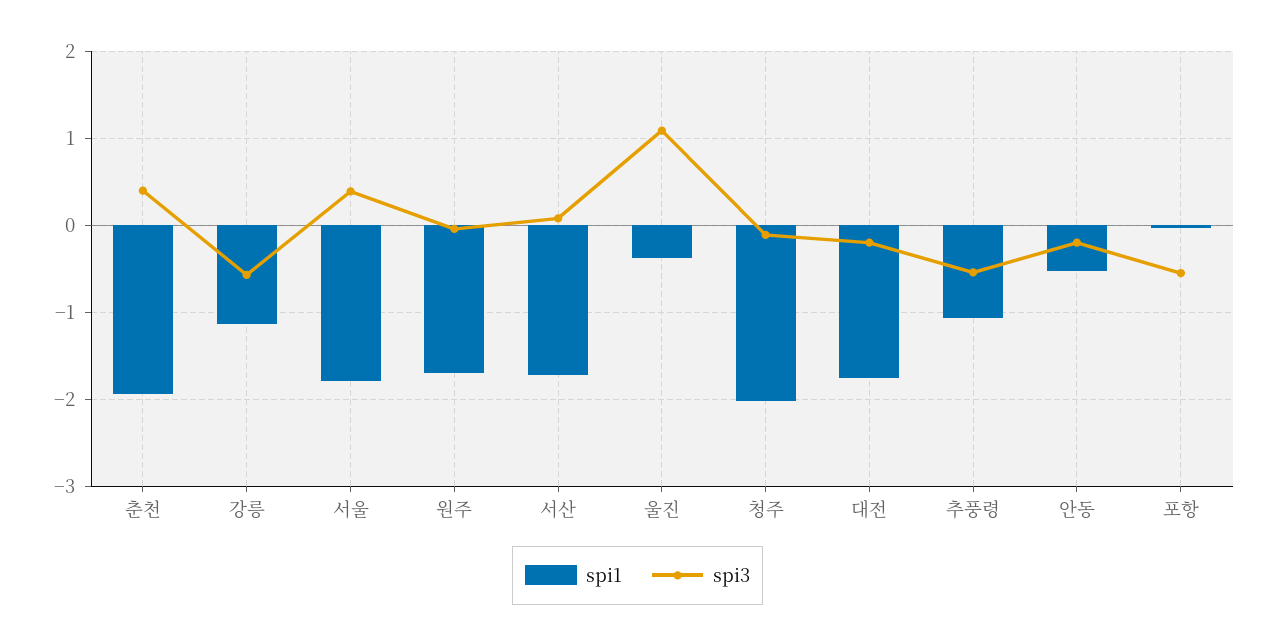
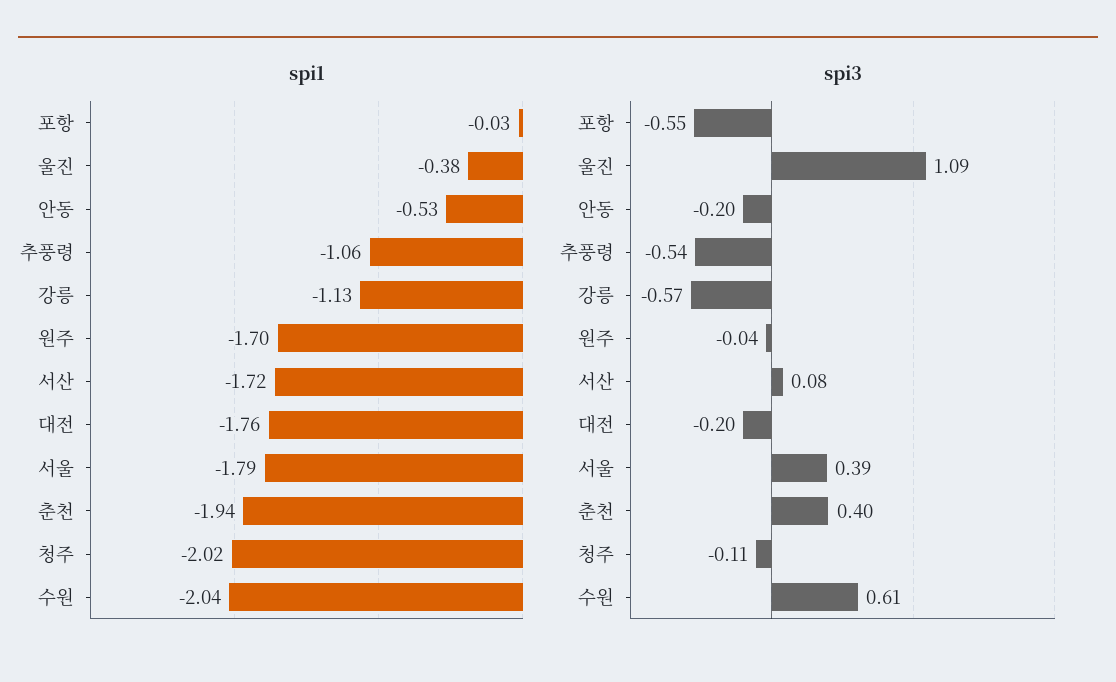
spi1, 수원: none -> -2.04
spi3, 수원: none -> 0.61

